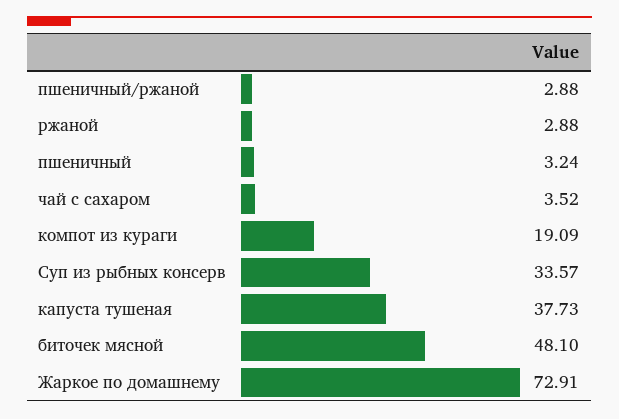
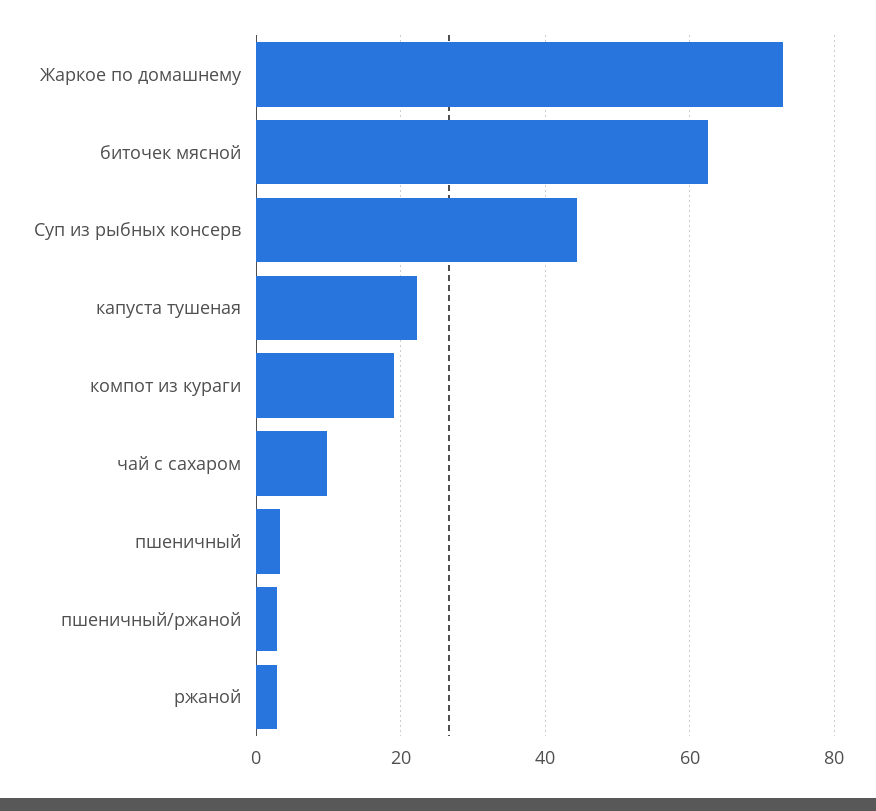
чай с сахаром: 3.52 -> 10
Суп из рыбных консерв: 33.57 -> 44
капуста тушеная: 37.73 -> 22
биточек мясной: 48.1 -> 62

